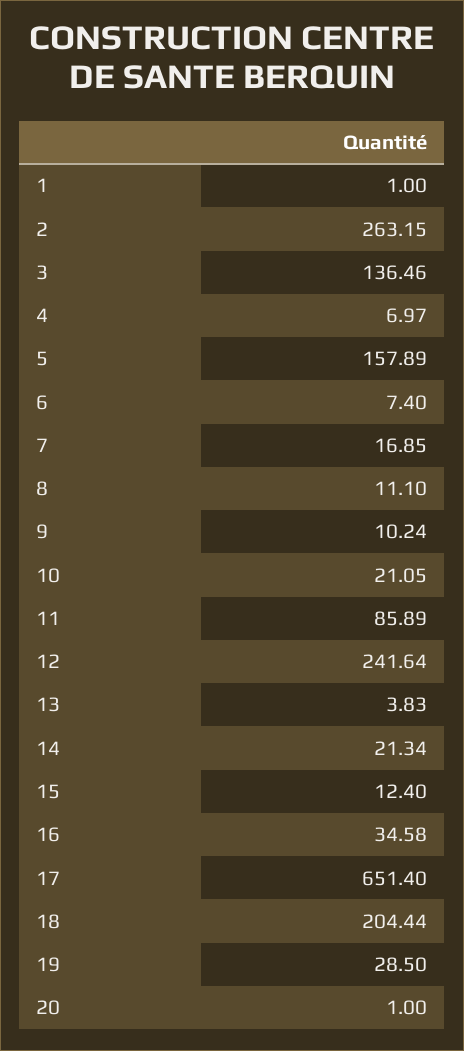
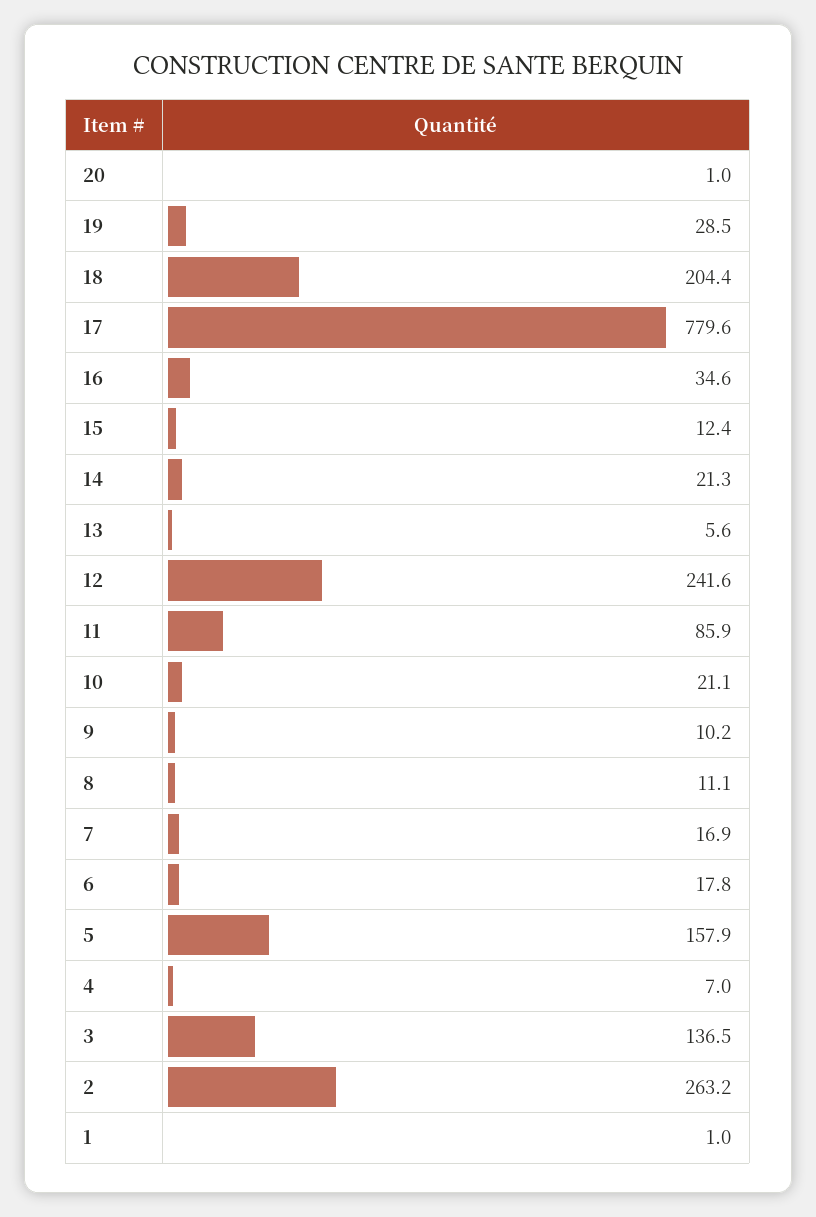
6: 7.4 -> 17.8
13: 3.83 -> 5.6
17: 651.4 -> 779.6

